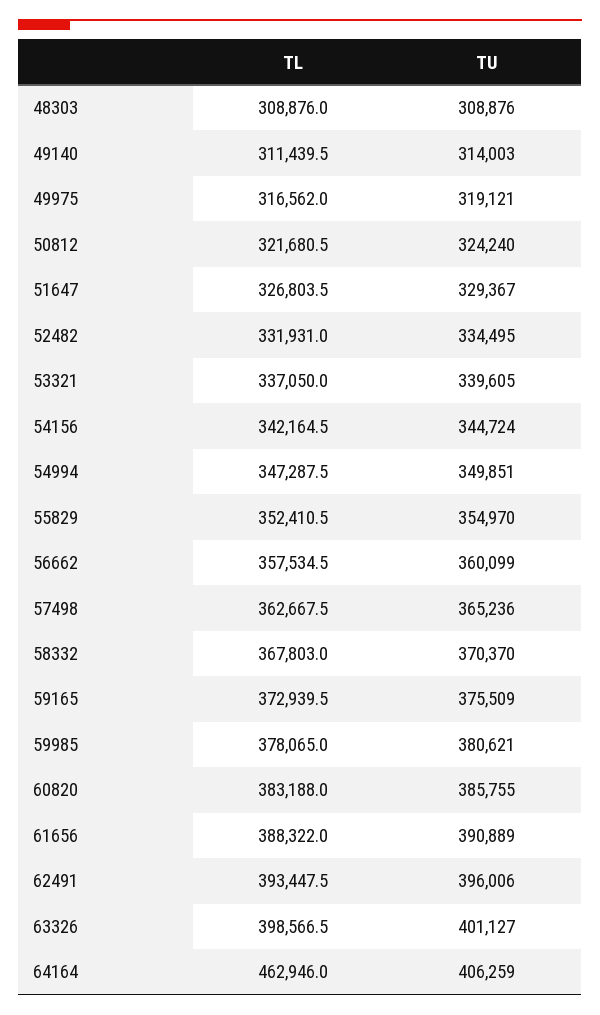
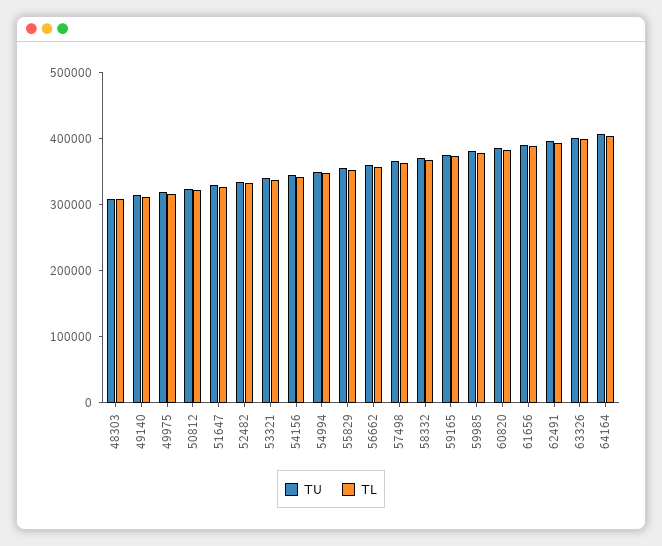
TL, 64164: 462946 -> 400000

